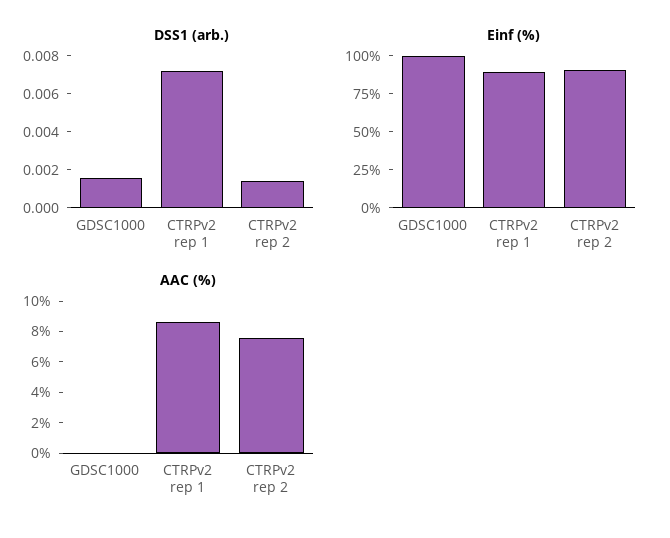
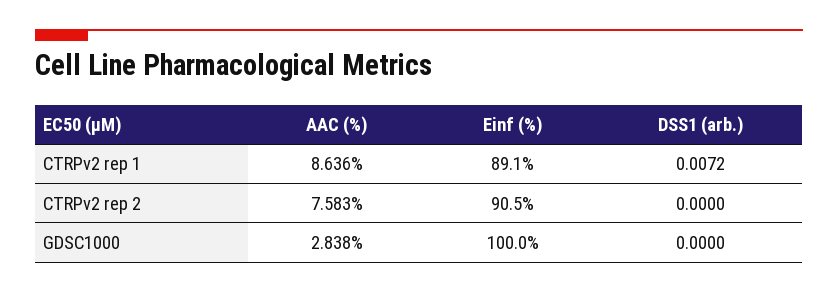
DSS1 (arb.), GDSC1000: 0.0015 -> 0
DSS1 (arb.), CTRPv2 rep 2: 0.0015 -> 0
AAC (%), GDSC1000: 0 -> 2.838

